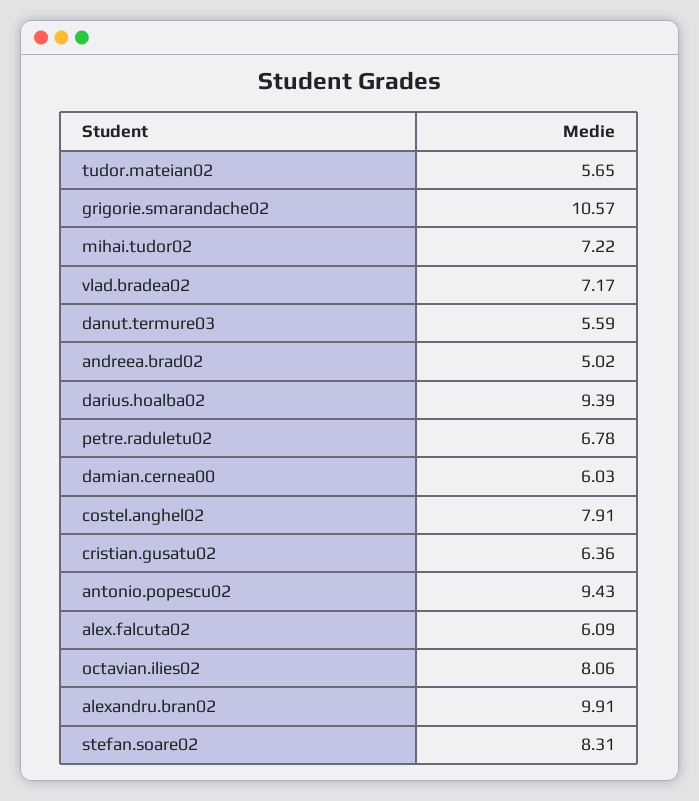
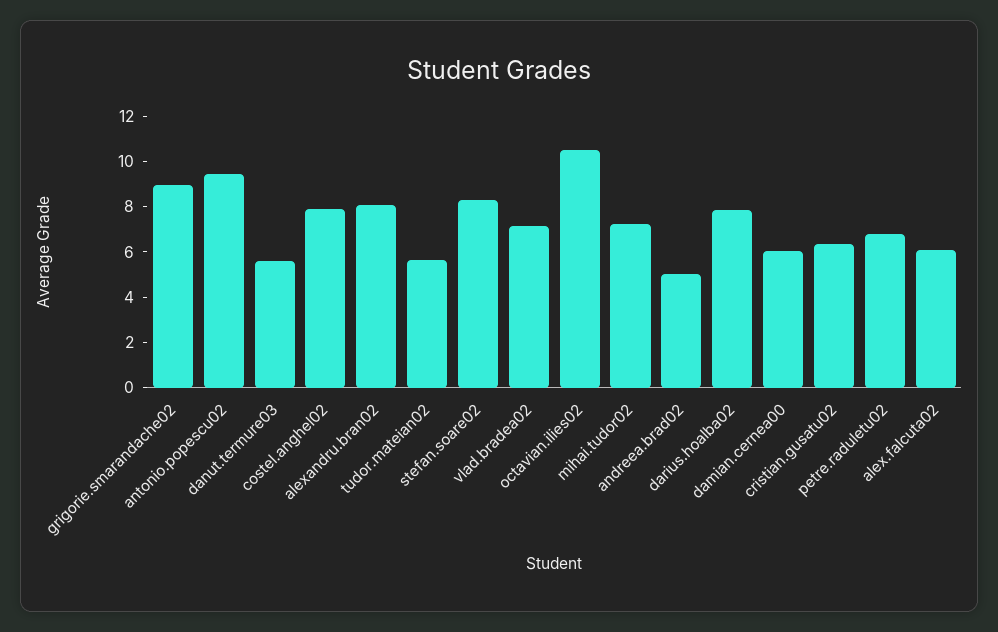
grigorie.smarandache02: 10.57 -> 9
darius.hoalba02: 9.39 -> 8
octavian.ilies02: 8.06 -> 10.5
alexandru.bran02: 9.91 -> 8

